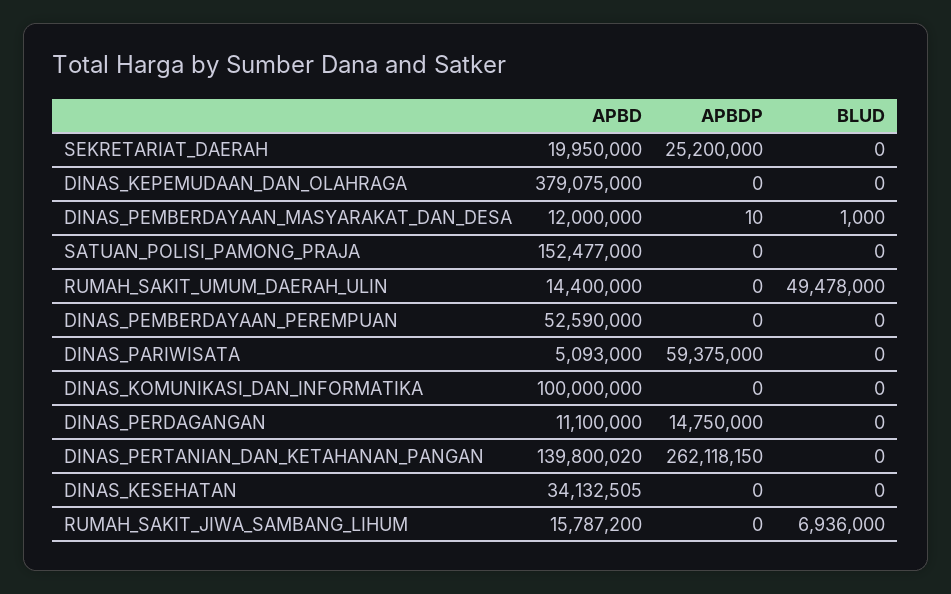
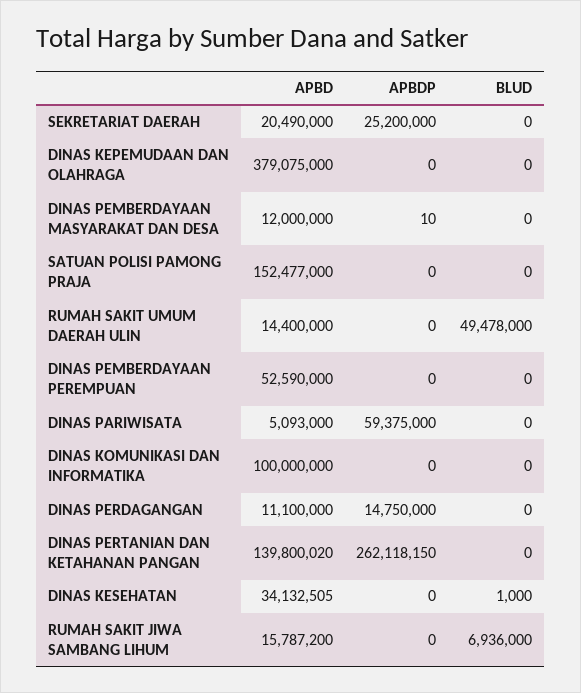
APBD, SEKRETARIAT_DAERAH: 19950000 -> 20490000
BLUD, DINAS_PEMBERDAYAAN_MASYARAKAT_DAN_DESA: 1000 -> 0
BLUD, DINAS_KESEHATAN: 0 -> 1000

